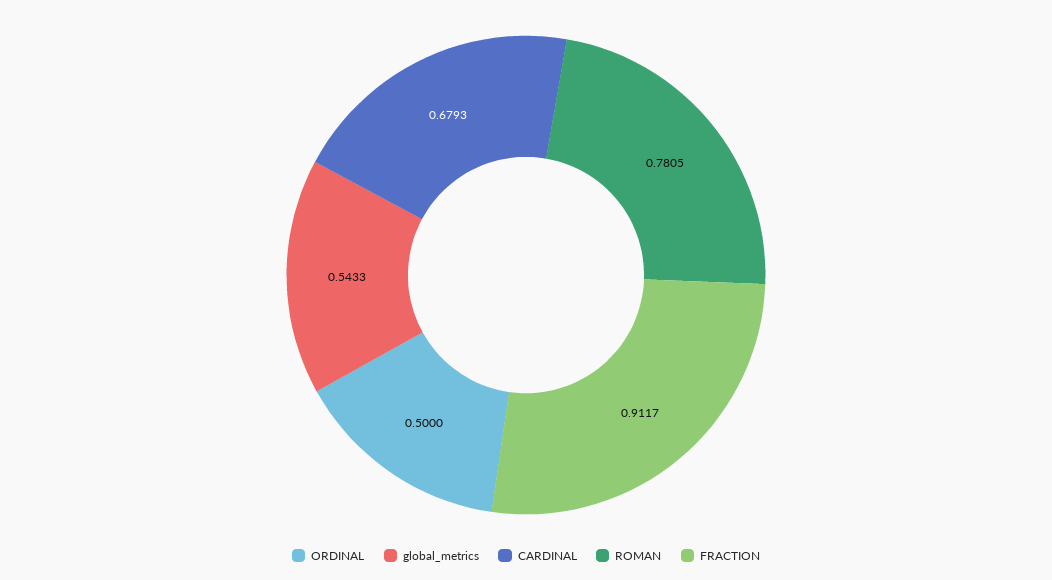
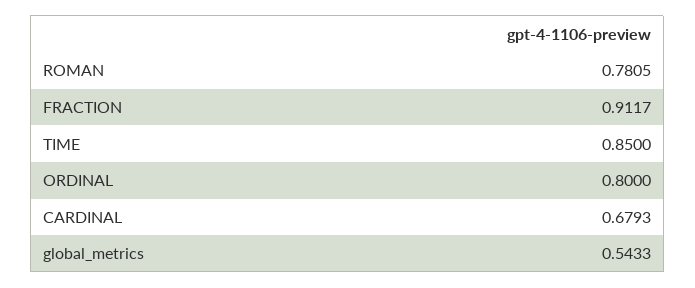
ORDINAL: 0.5 -> 0.8
TIME: none -> 0.85

